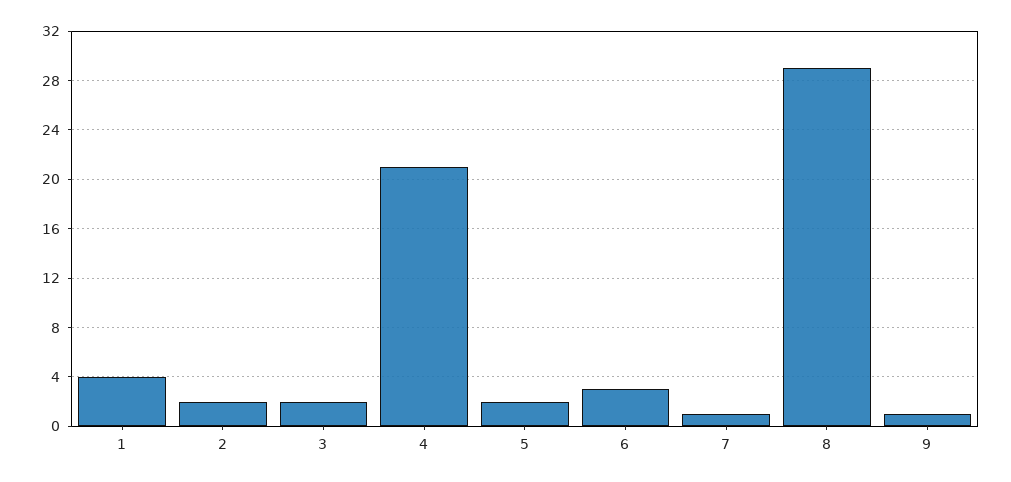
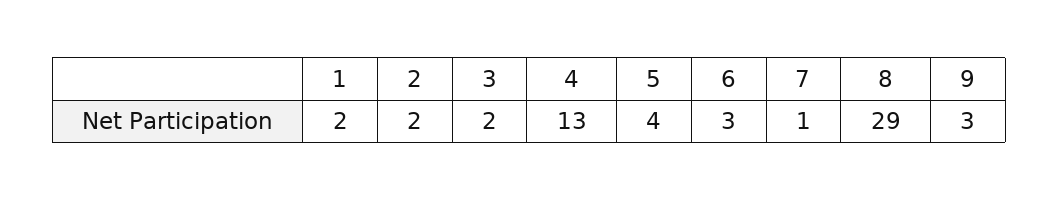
1: 4 -> 2
4: 21 -> 13
5: 2 -> 4
9: 1 -> 3

